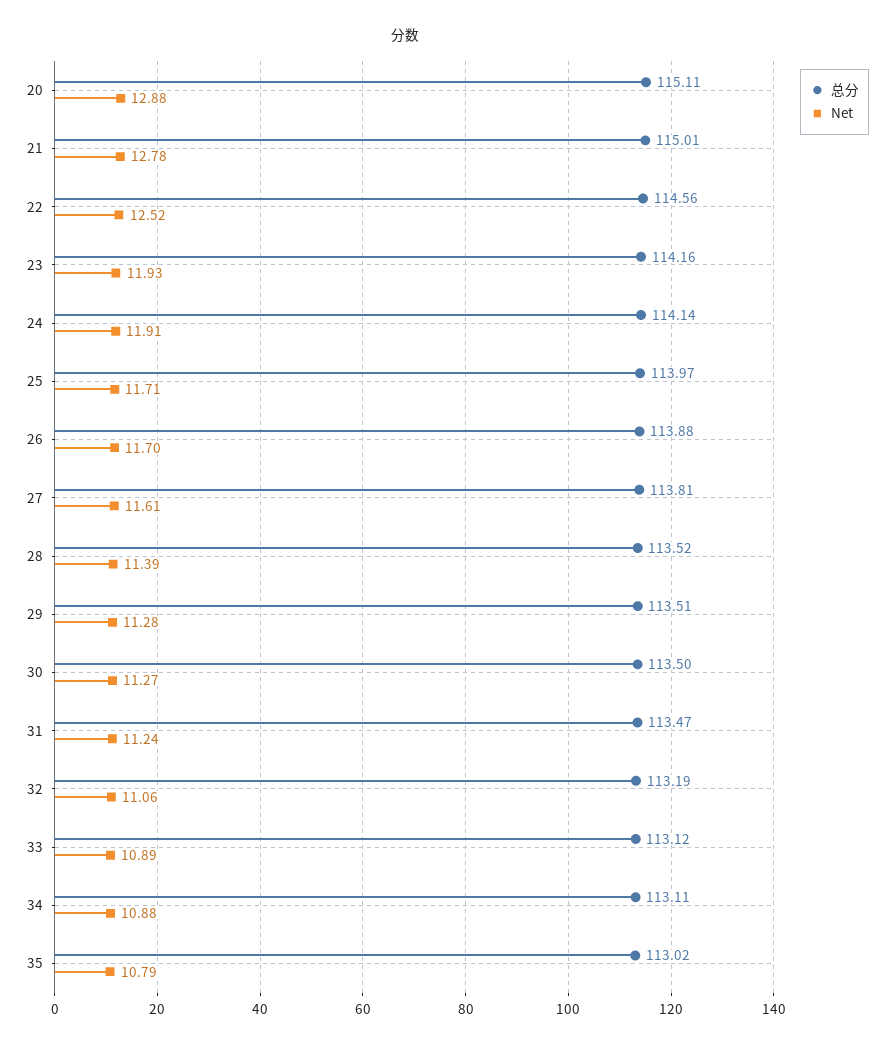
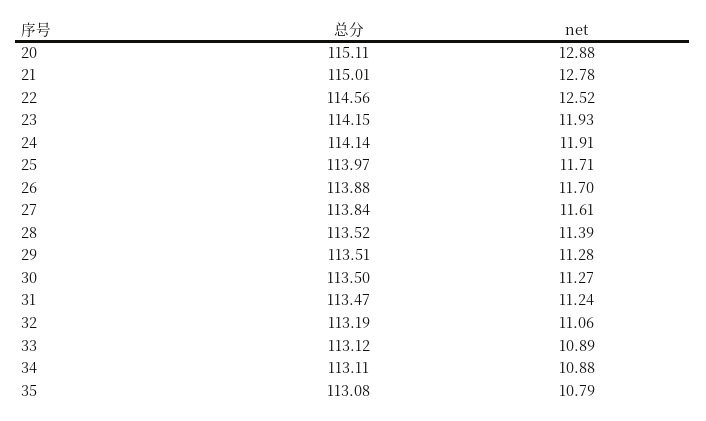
总分, 23: 114.16 -> 114.15
总分, 27: 113.81 -> 113.84
总分, 35: 113.02 -> 113.08

